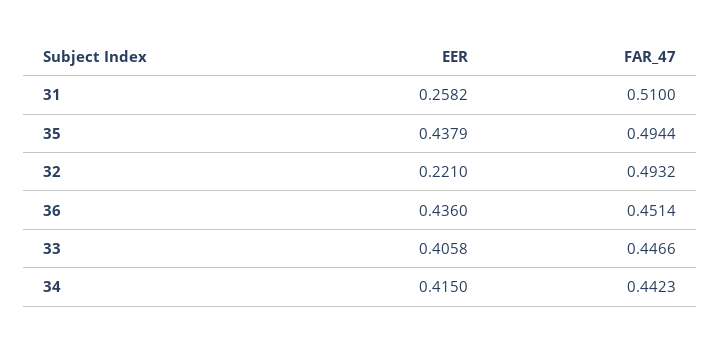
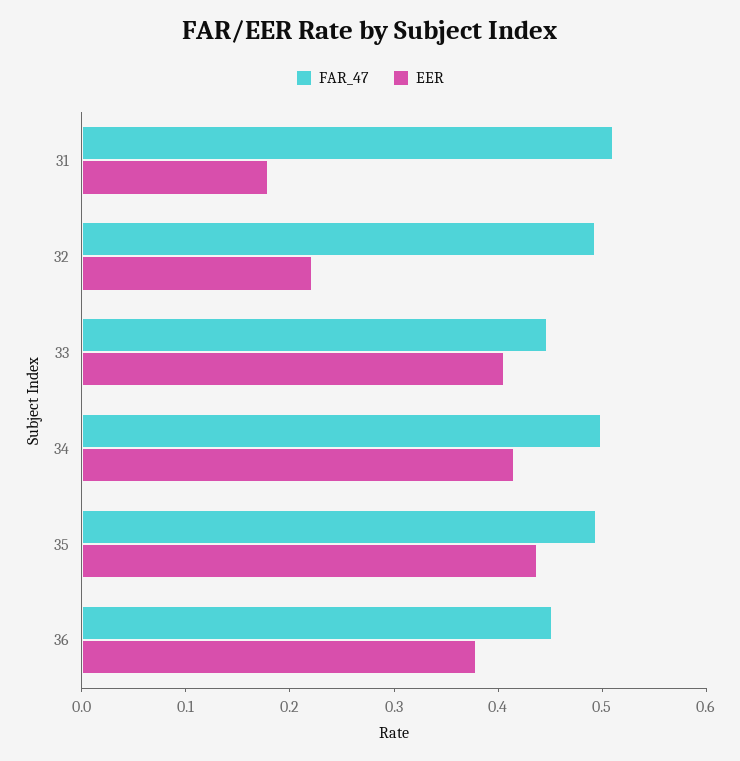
EER, 31: 0.2582 -> 0.18
EER, 36: 0.436 -> 0.38
FAR_47, 34: 0.4423 -> 0.5

